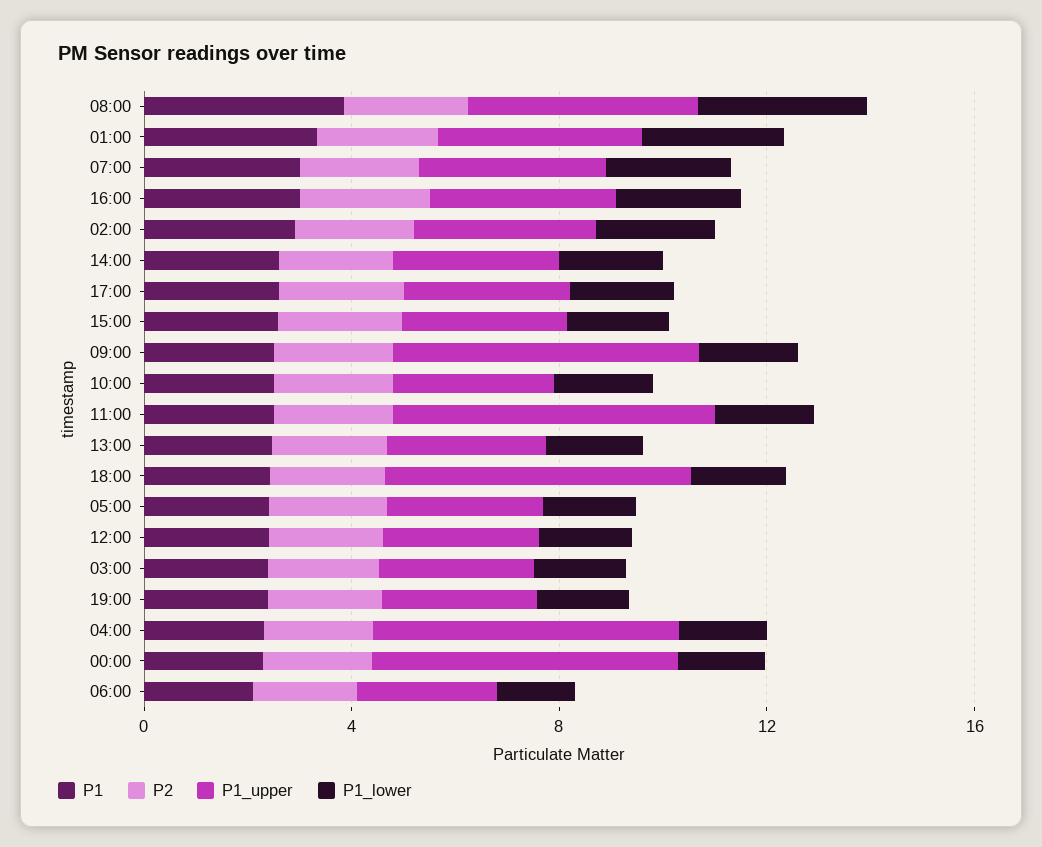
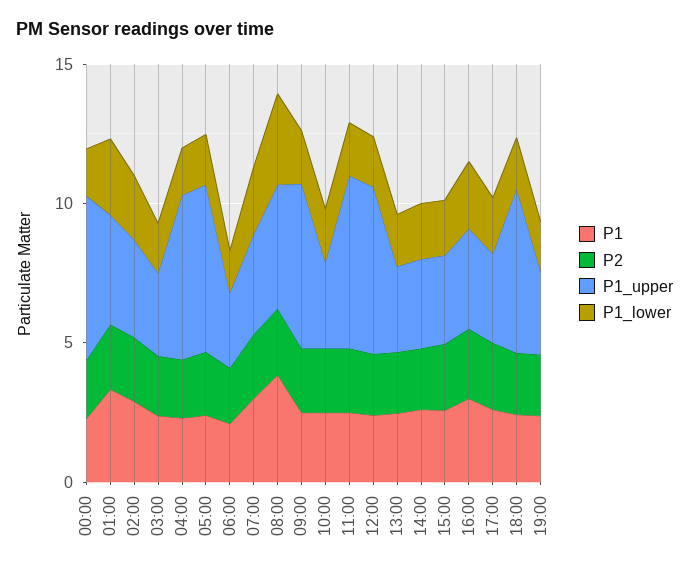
P1_upper, 05:00: 3 -> 6
P1_upper, 12:00: 3 -> 6

